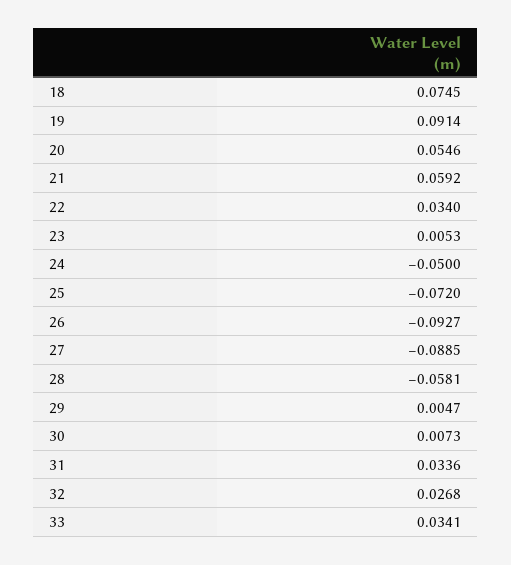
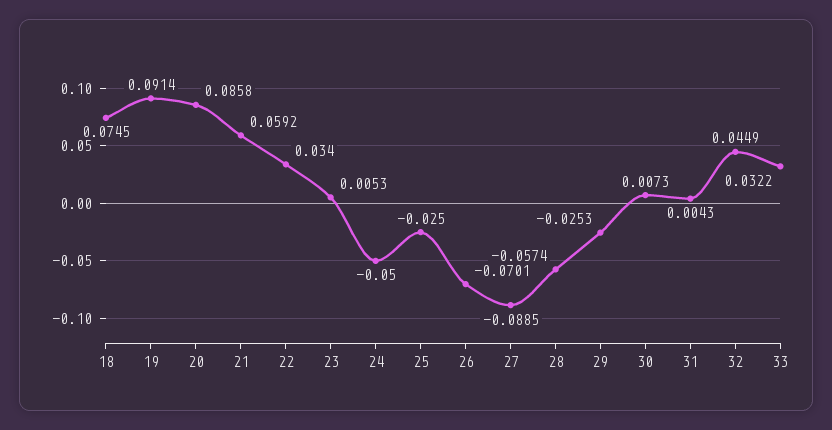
20: 0.0546 -> 0.0858
25: -0.072 -> -0.025
26: -0.0927 -> -0.0701
28: -0.0581 -> -0.0574
29: 0.0047 -> -0.0253
31: 0.0336 -> 0.0043
32: 0.0268 -> 0.0449
33: 0.0341 -> 0.0322

